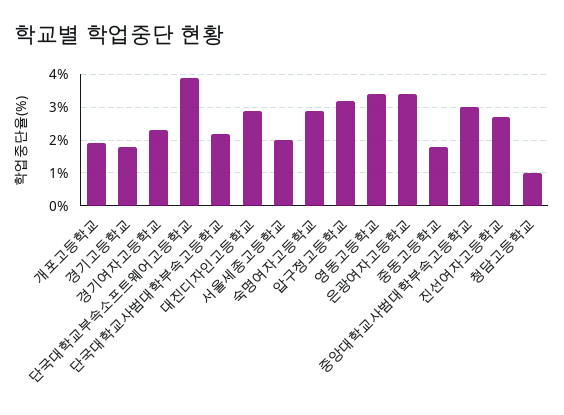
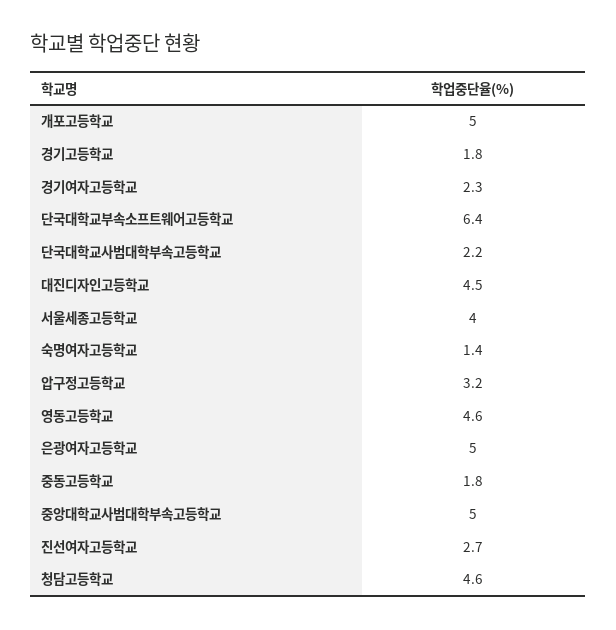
개포고등학교: 2 -> 5
단국대학교부속소프트웨어고등학교: 4 -> 6.4
대진디자인고등학교: 3 -> 4.5
서울세종고등학교: 2 -> 4
숙명여자고등학교: 3 -> 1.4
영동고등학교: 3.5 -> 4.6
은광여자고등학교: 3.5 -> 5
중앙대학교사범대학부속고등학교: 3 -> 5
청담고등학교: 1 -> 4.6

